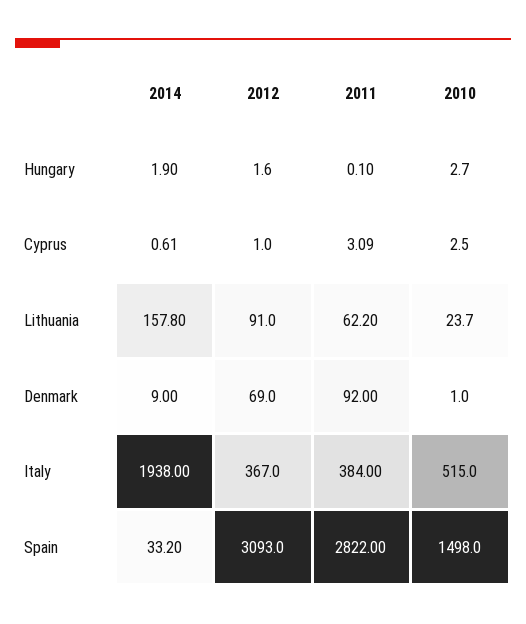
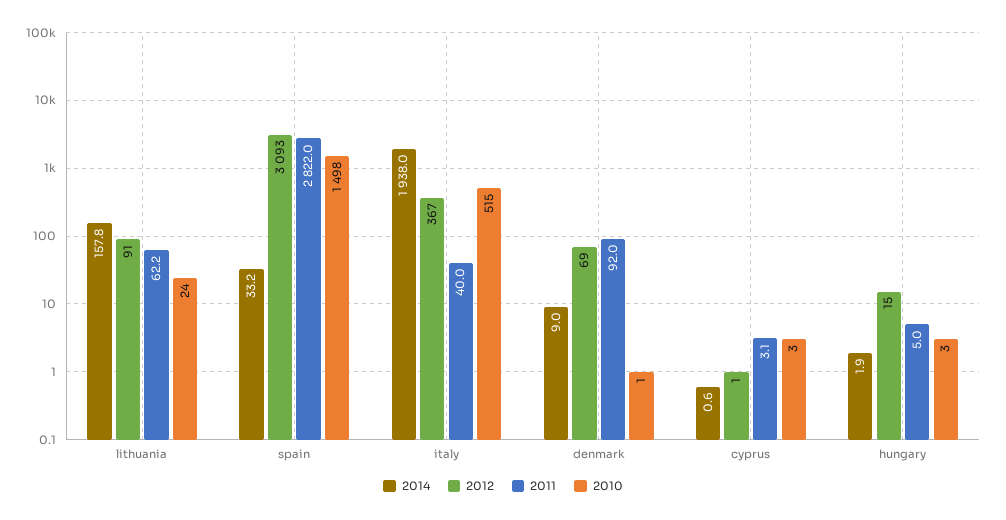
2012, Hungary: 1.6 -> 15
2011, Hungary: 0.1 -> 5
2011, Italy: 384 -> 40

